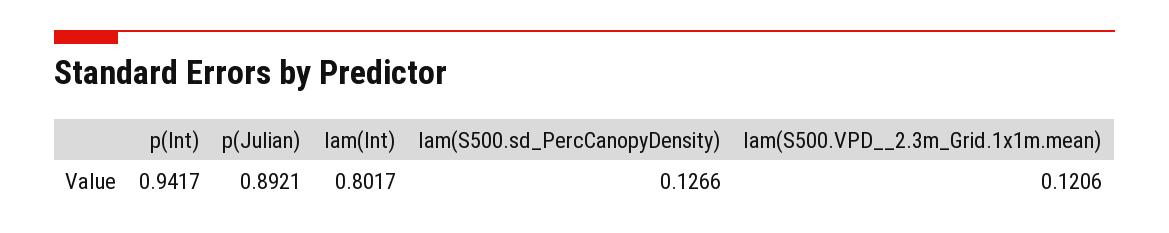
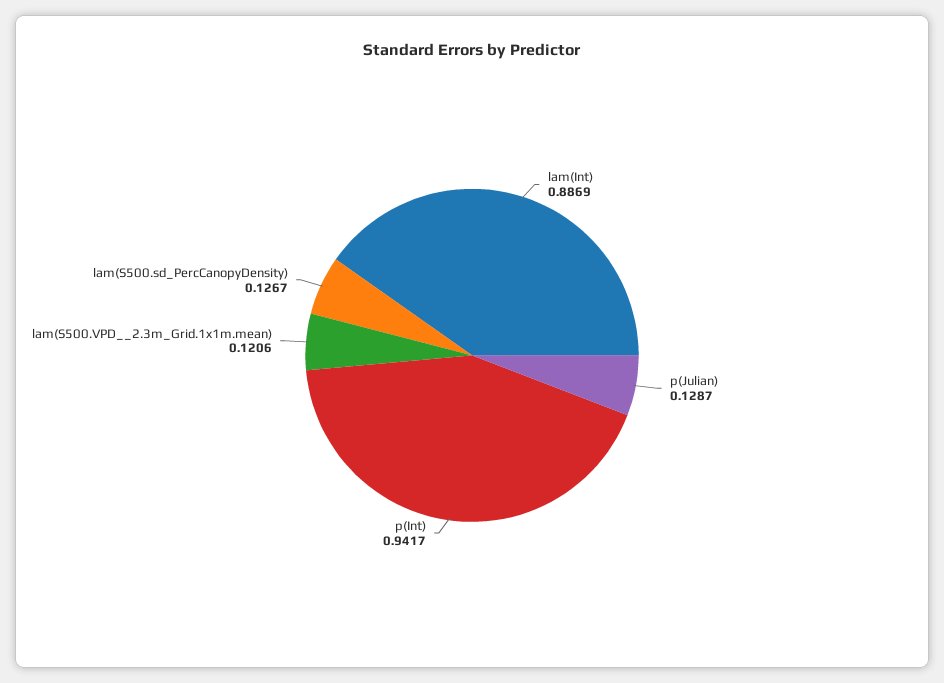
p(Julian): 0.8921 -> 0.1287
lam(Int): 0.8017 -> 0.8869
lam(S500.sd_PercCanopyDensity): 0.1266 -> 0.1267

